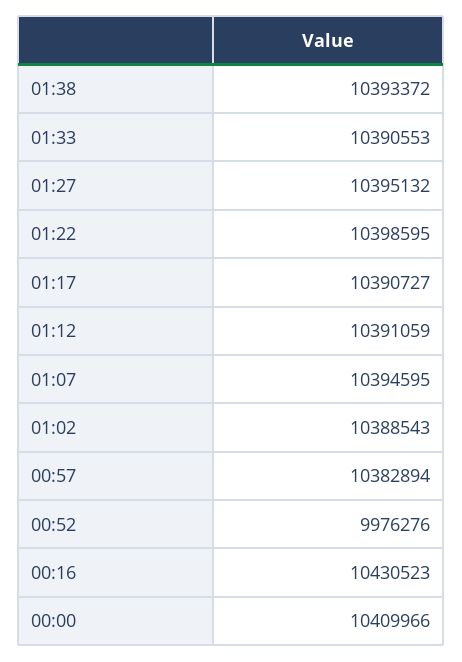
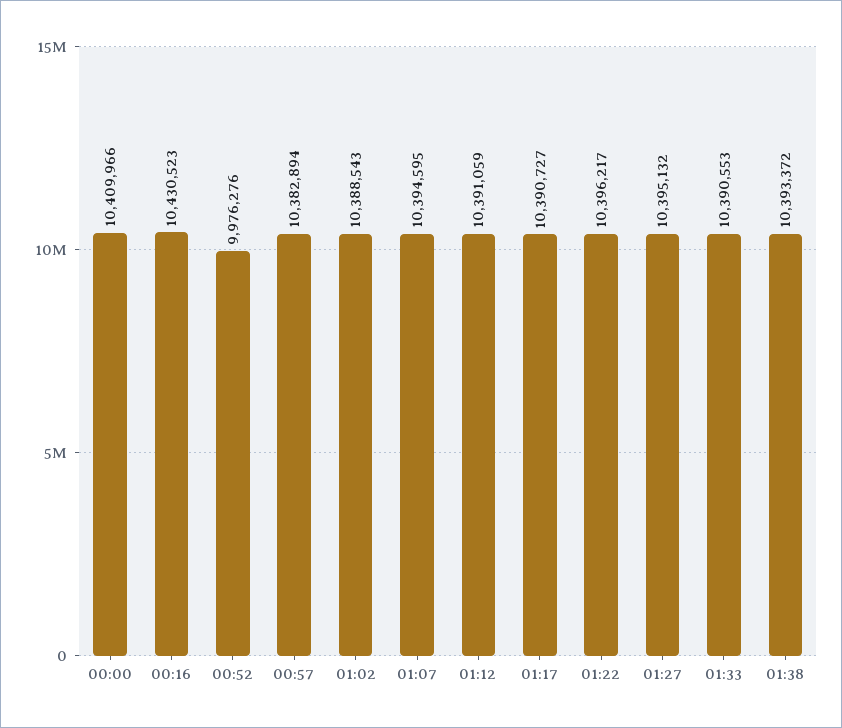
01:22: 10398595 -> 10396217

